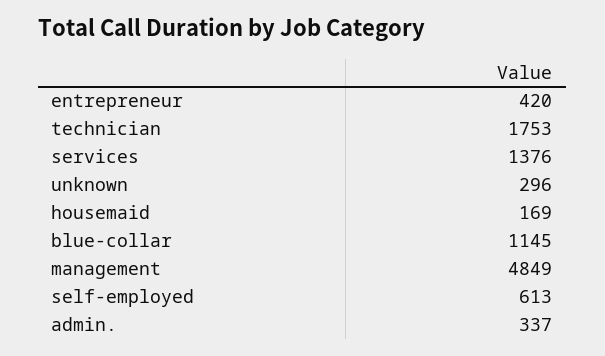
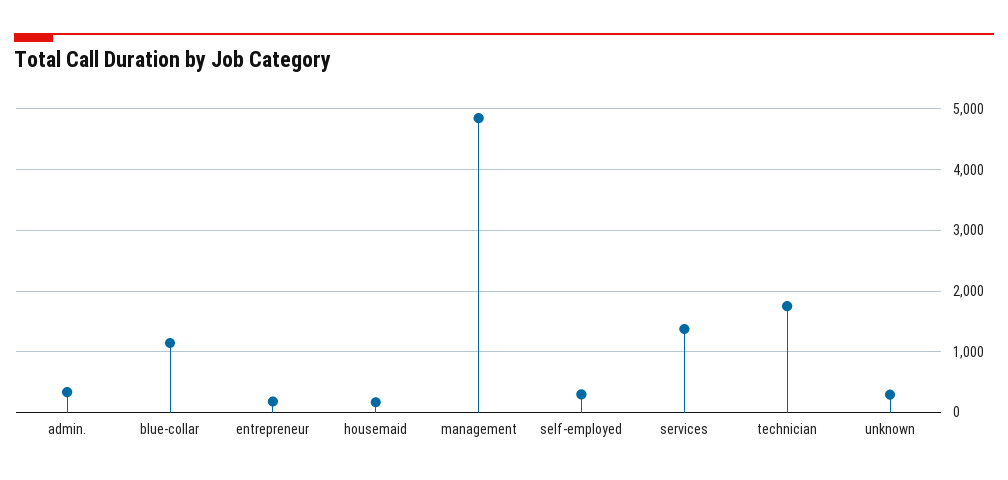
entrepreneur: 420 -> 200
self-employed: 613 -> 300

